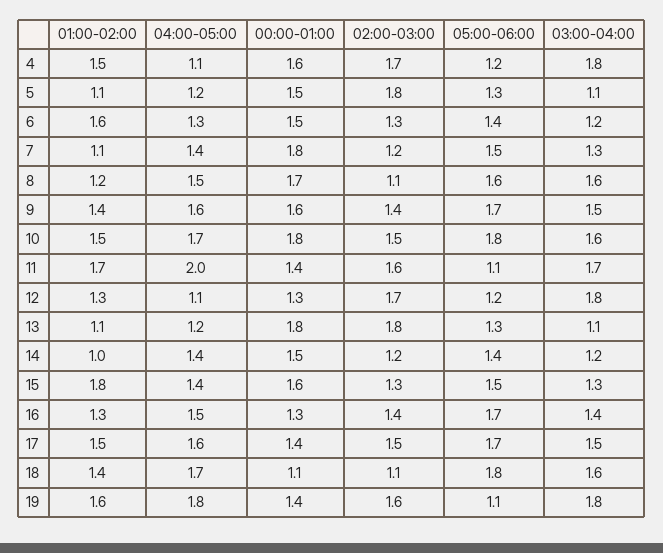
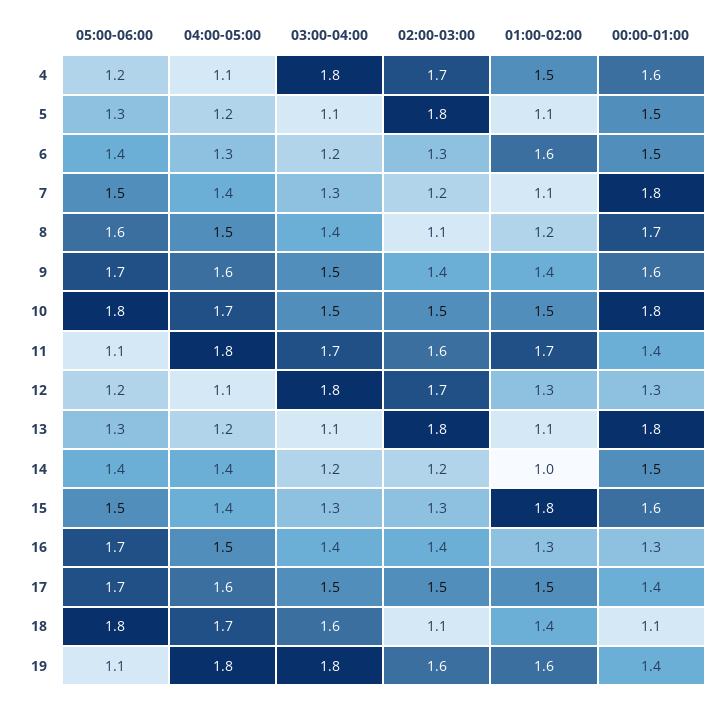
03:00-04:00, 8: 1.6 -> 1.4
03:00-04:00, 10: 1.6 -> 1.5
04:00-05:00, 11: 2 -> 1.8

